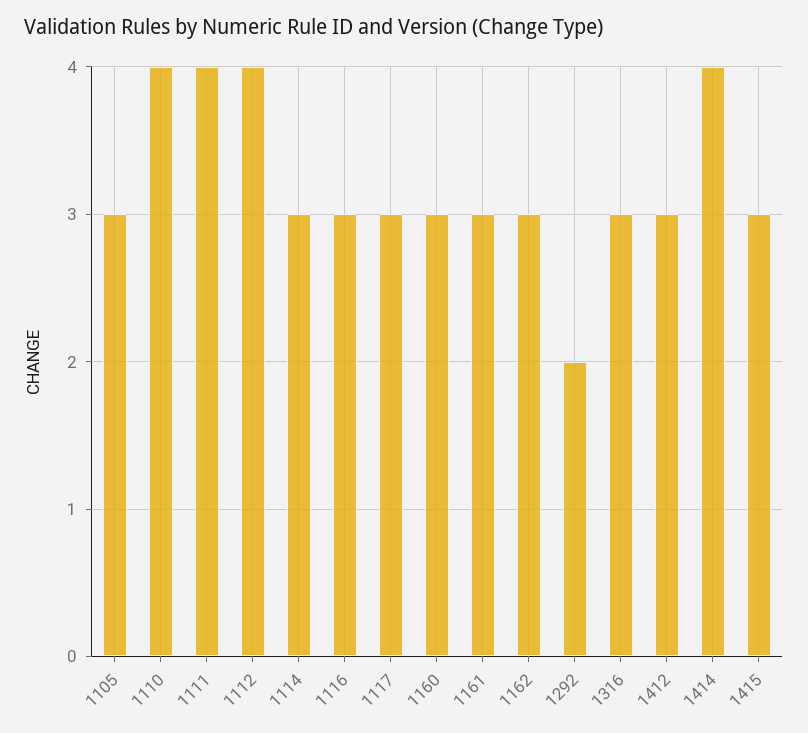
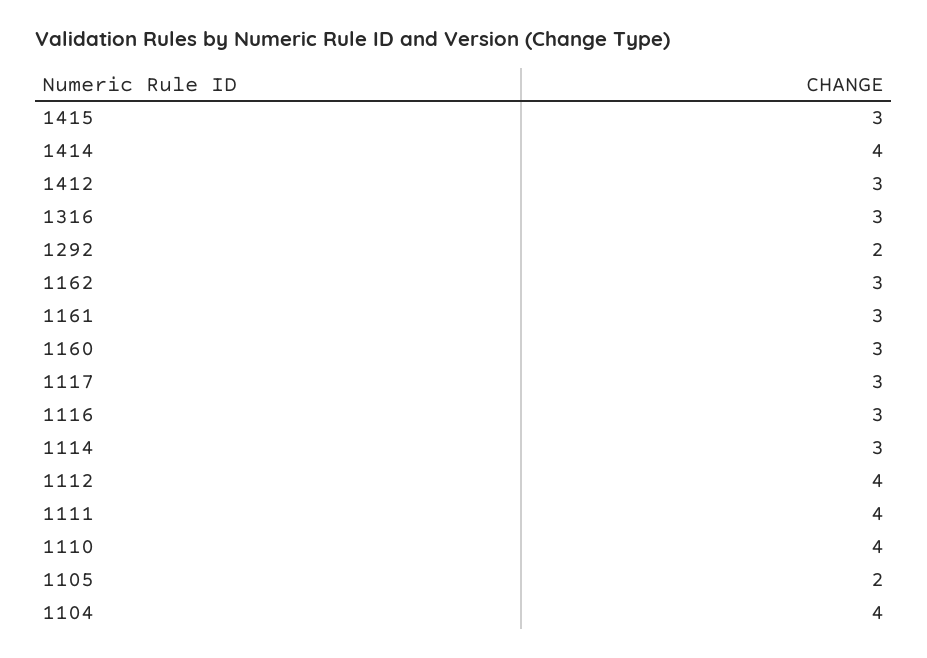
1105: 3 -> 2
1104: none -> 4

